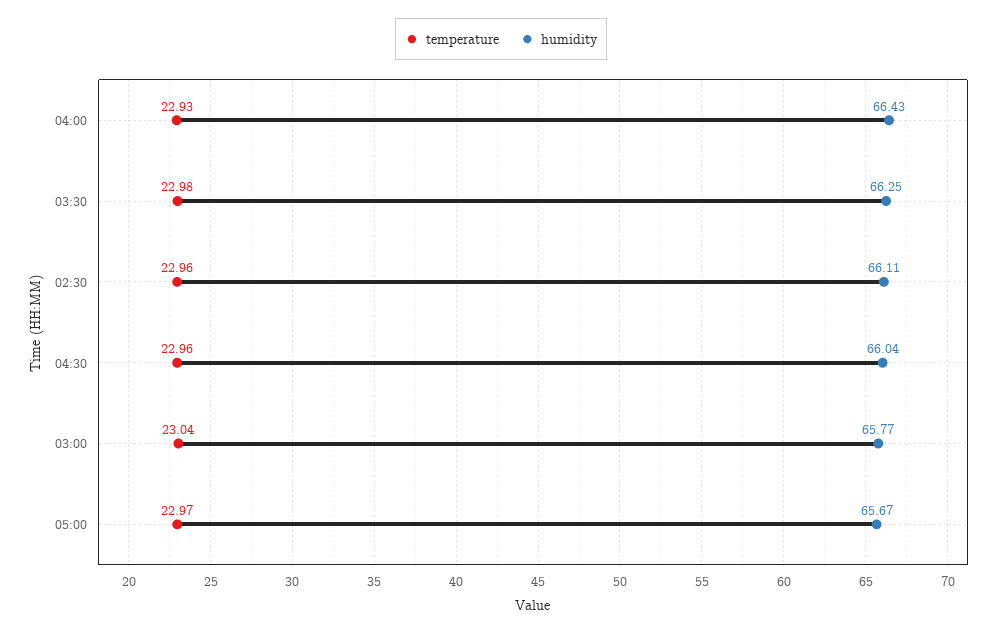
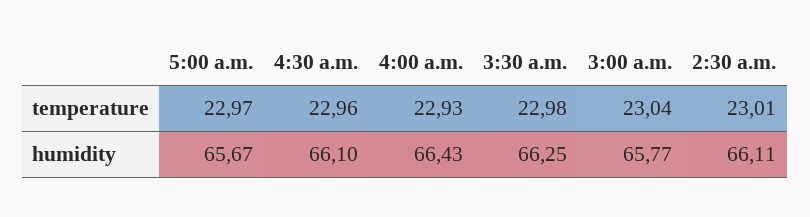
temperature, 02:30: 22.96 -> 23.01
humidity, 04:30: 66.04 -> 66.1

